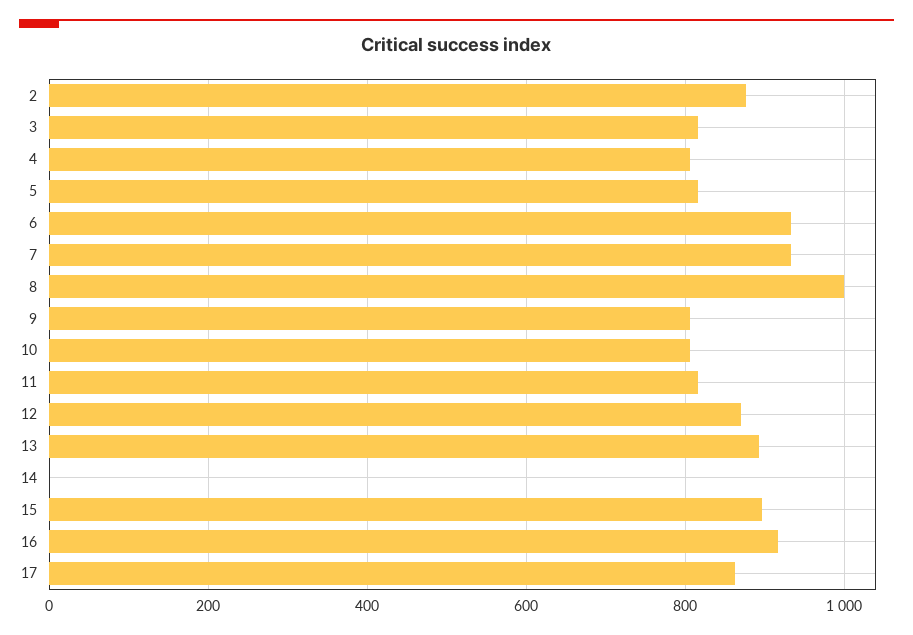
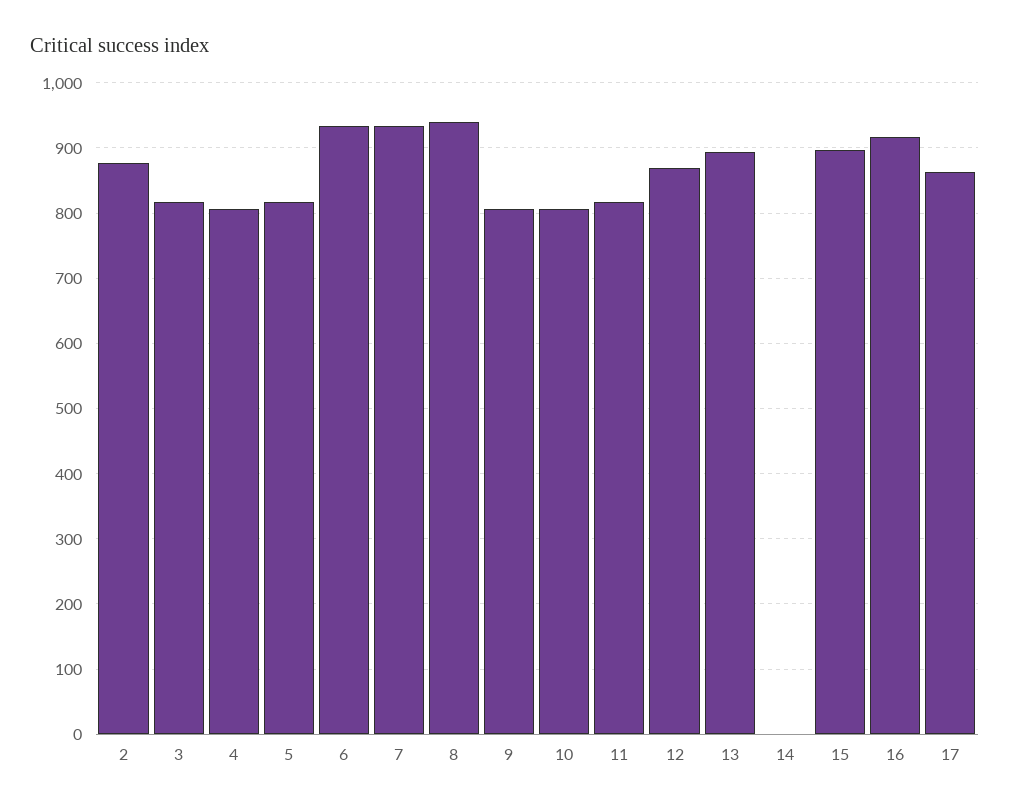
8: 1000 -> 940

